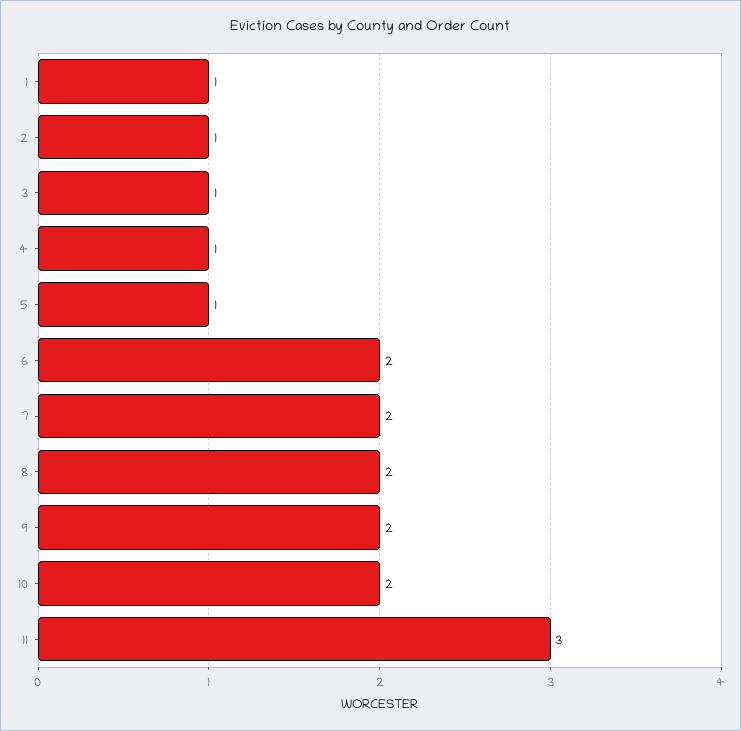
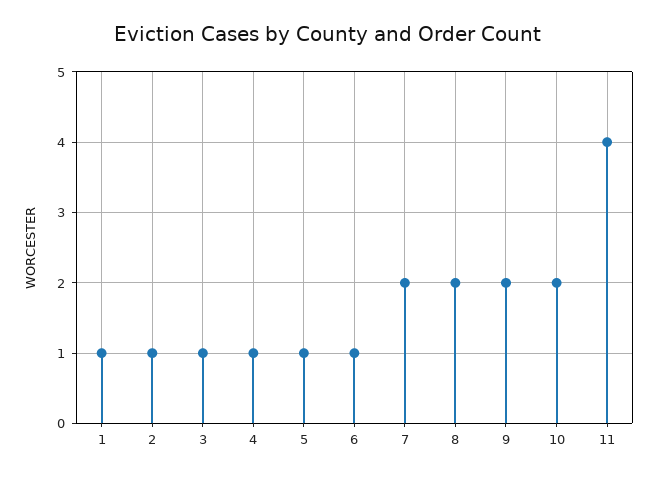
6: 2 -> 1
11: 3 -> 4

